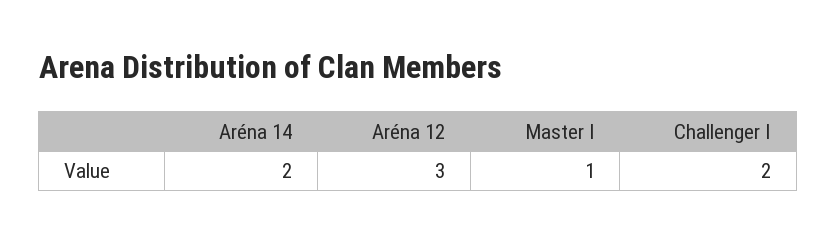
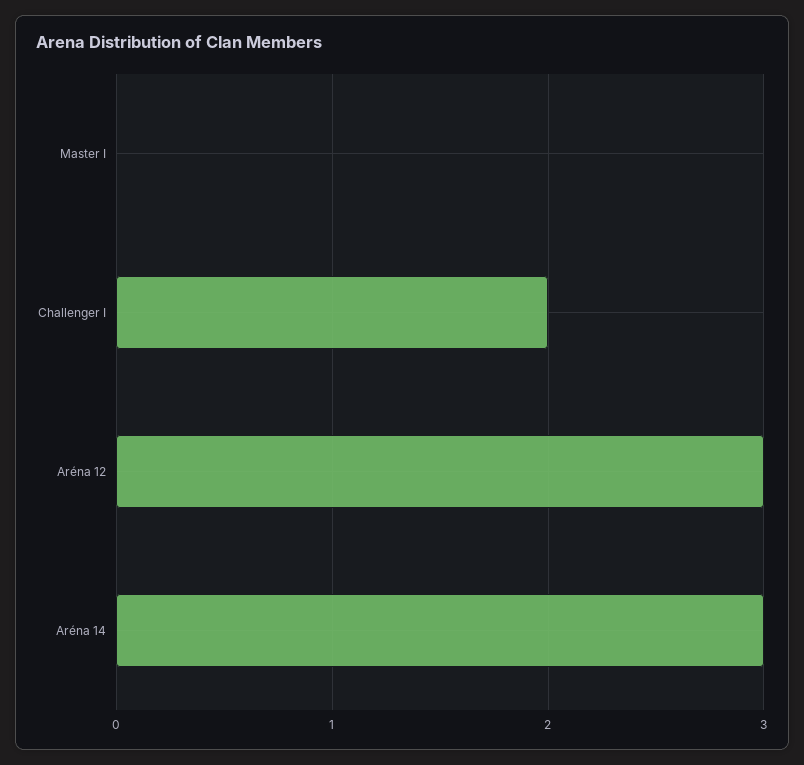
Aréna 14: 2 -> 3
Master I: 1 -> 0

